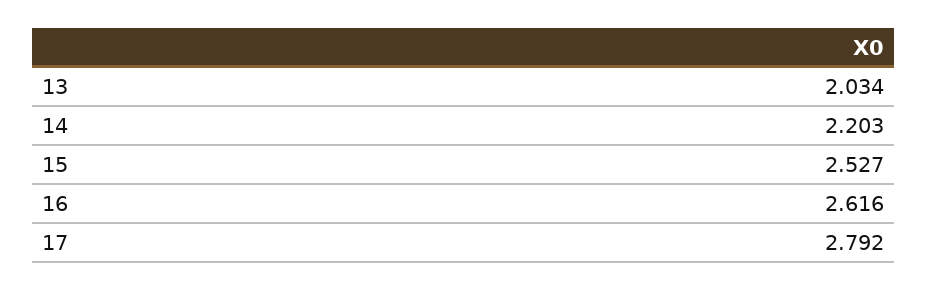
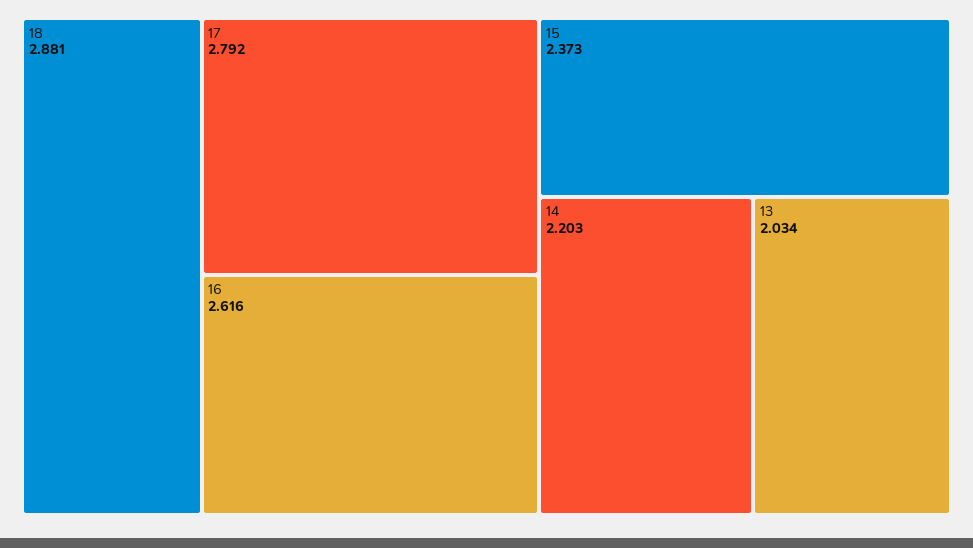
15: 2.527 -> 2.373
18: none -> 2.881

